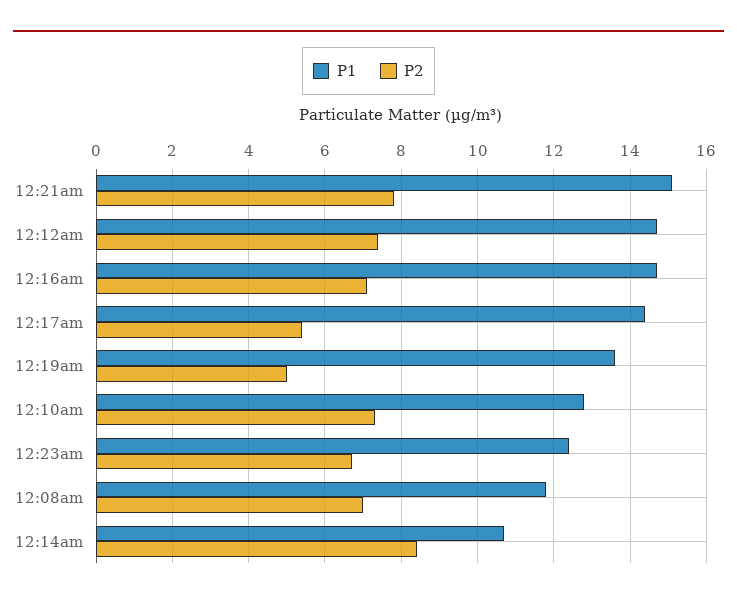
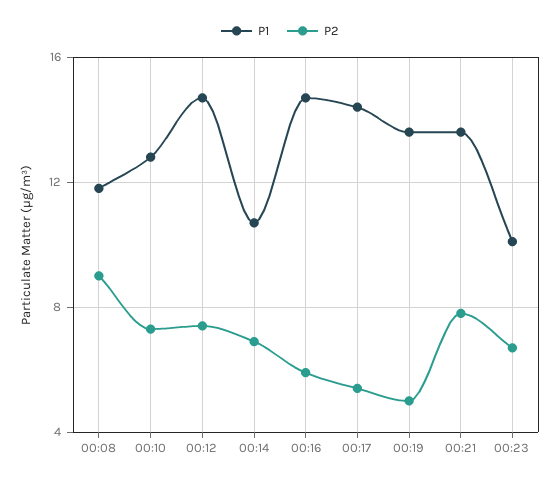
P1, 12:21am: 15 -> 13.5
P2, 12:16am: 7 -> 6
P1, 12:23am: 12.5 -> 10
P2, 12:08am: 7 -> 9
P2, 12:14am: 8.5 -> 7

